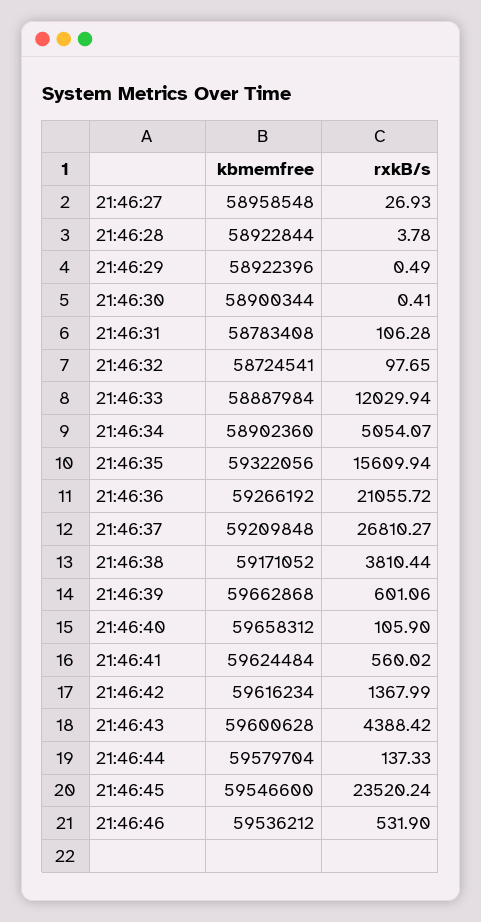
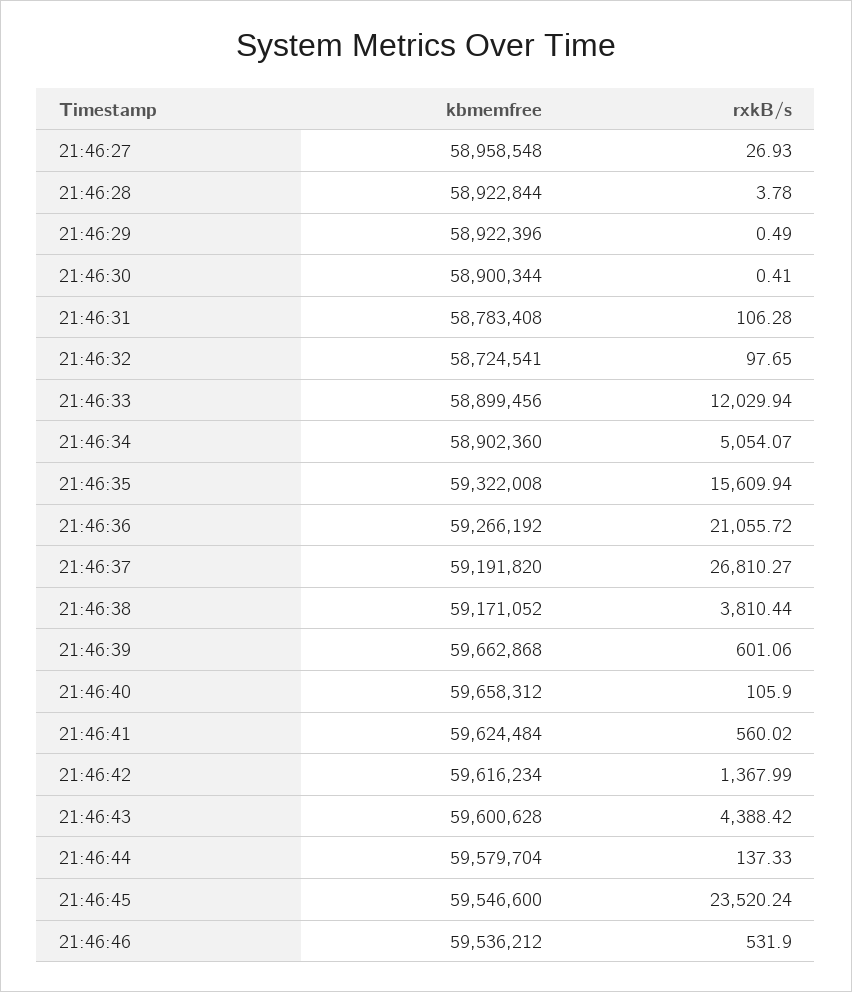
kbmemfree, 21:46:33: 58887984 -> 58899456
kbmemfree, 21:46:35: 59322056 -> 59322008
kbmemfree, 21:46:37: 59209848 -> 59191820

